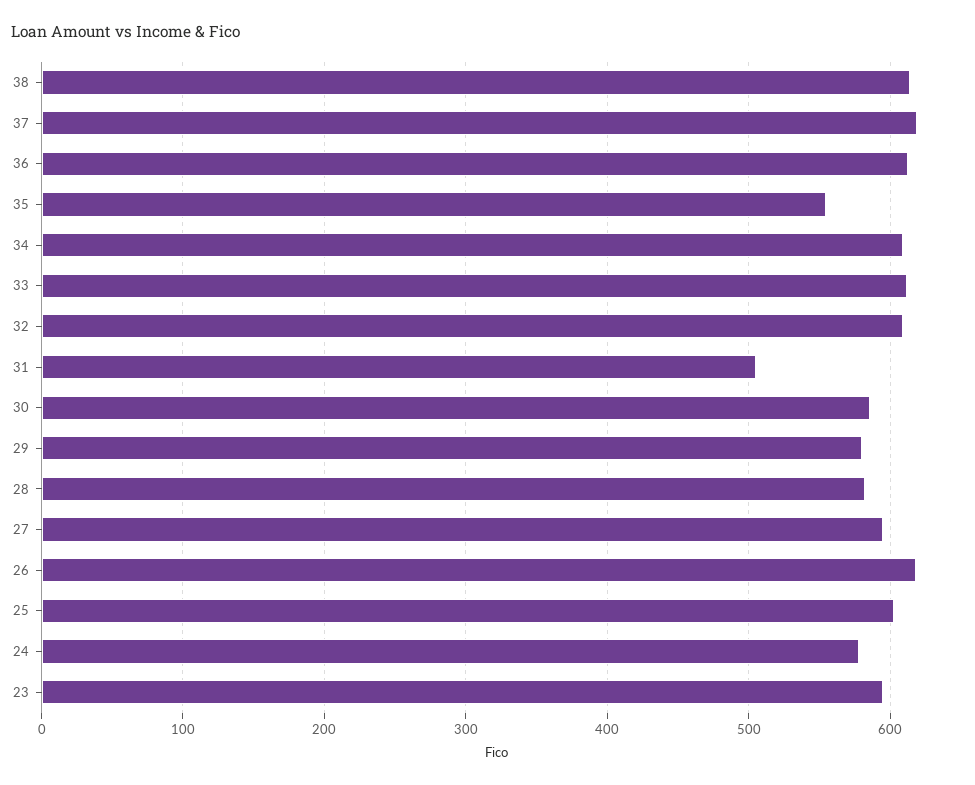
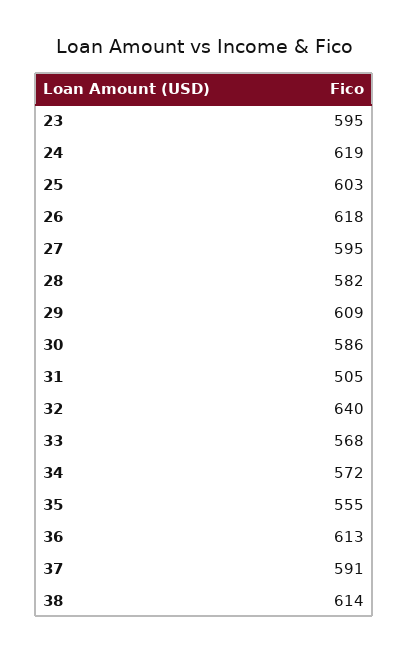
37: 620 -> 591
34: 610 -> 572
33: 610 -> 568
32: 610 -> 640
29: 580 -> 609
24: 580 -> 619

